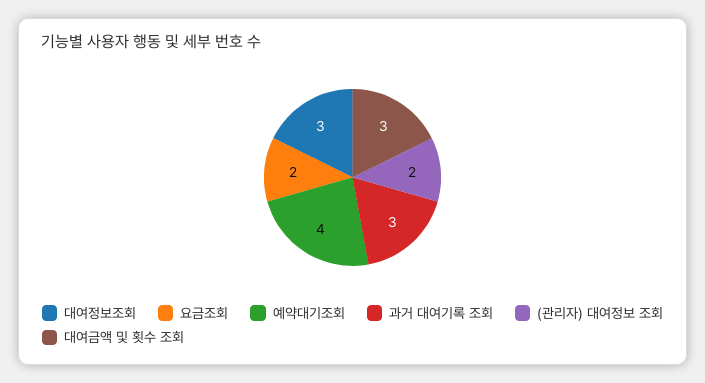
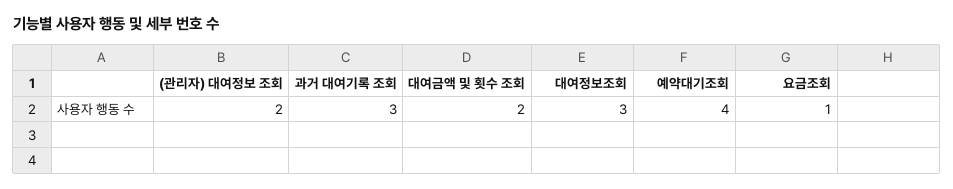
요금조회: 2 -> 1
대여금액 및 횟수 조회: 3 -> 2

